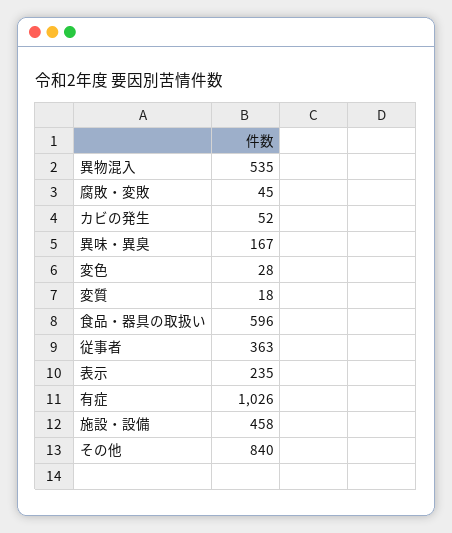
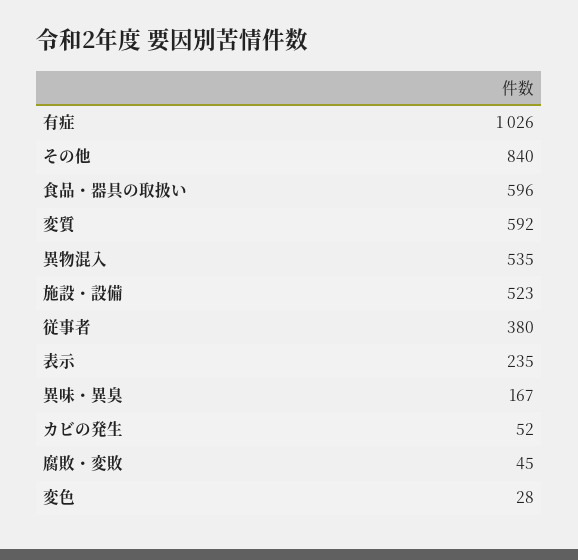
変質: 18 -> 592
従事者: 363 -> 380
施設・設備: 458 -> 523

